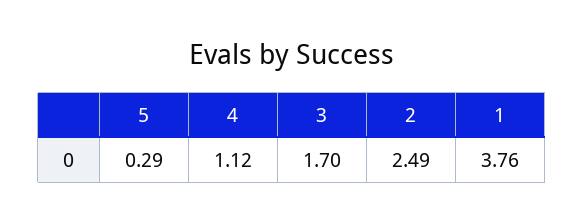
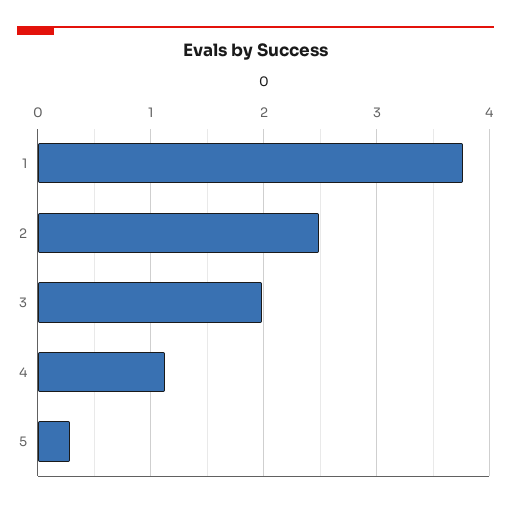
3: 1.7 -> 2

